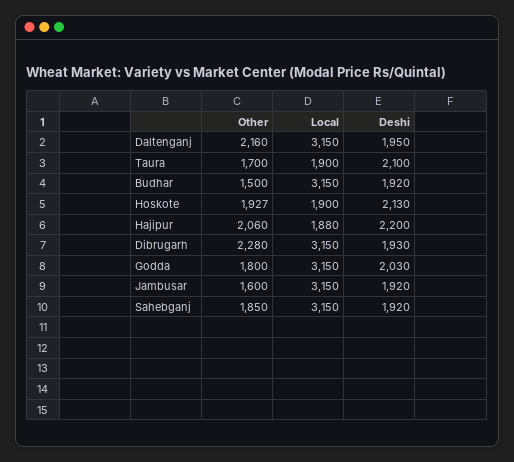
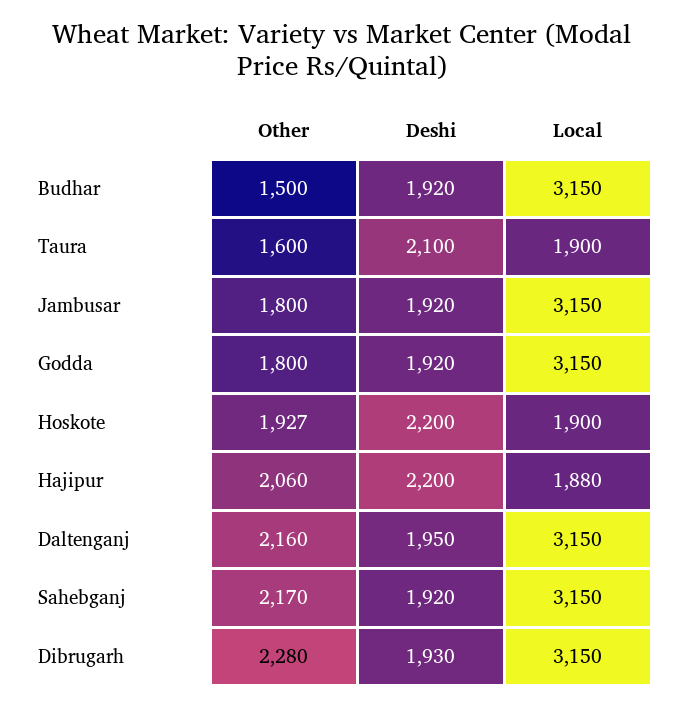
Other, Taura: 1700 -> 1600
Deshi, Hoskote: 2130 -> 2200
Deshi, Godda: 2030 -> 1920
Other, Jambusar: 1600 -> 1800
Other, Sahebganj: 1850 -> 2170

